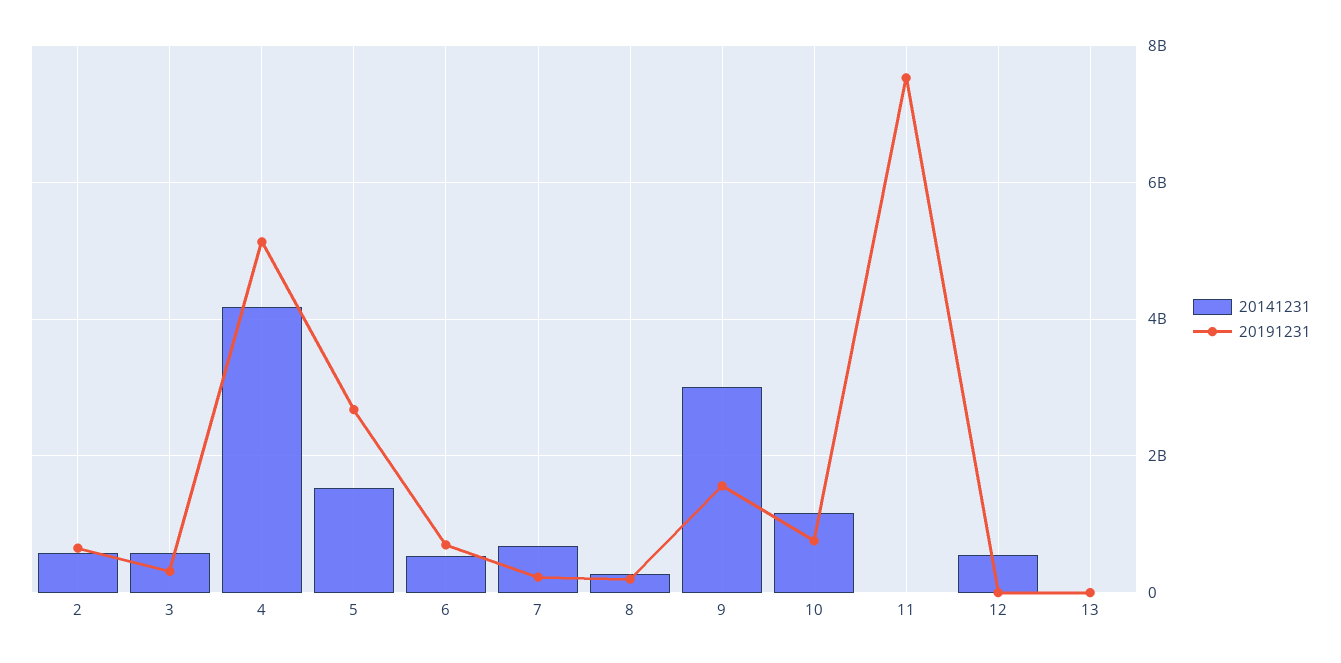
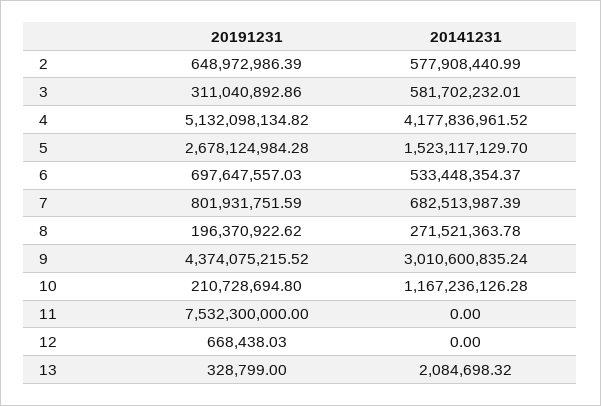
20191231, 7: 200000000 -> 801931751.59
20191231, 9: 1600000000 -> 4374075215.52
20191231, 10: 800000000 -> 210728694.8
20141231, 12: 600000000 -> 0

